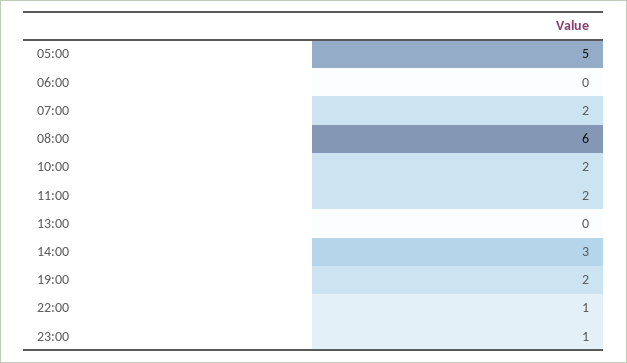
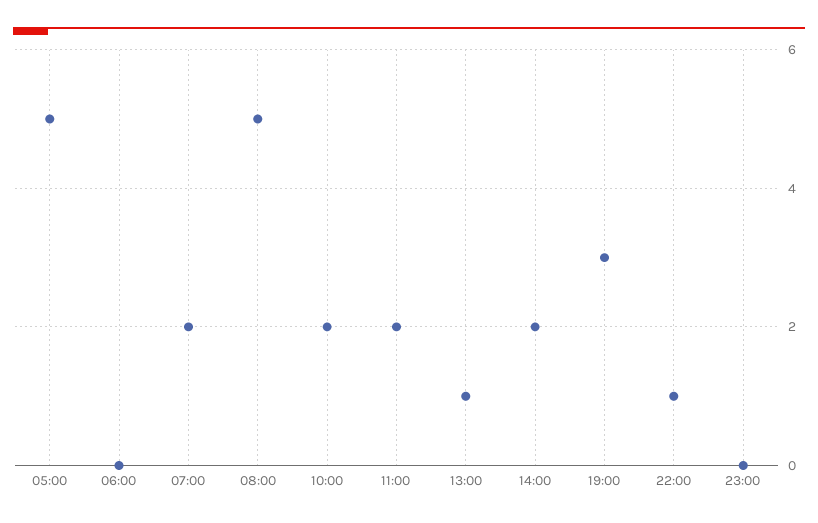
08:00: 6 -> 5
13:00: 0 -> 1
14:00: 3 -> 2
19:00: 2 -> 3
23:00: 1 -> 0

